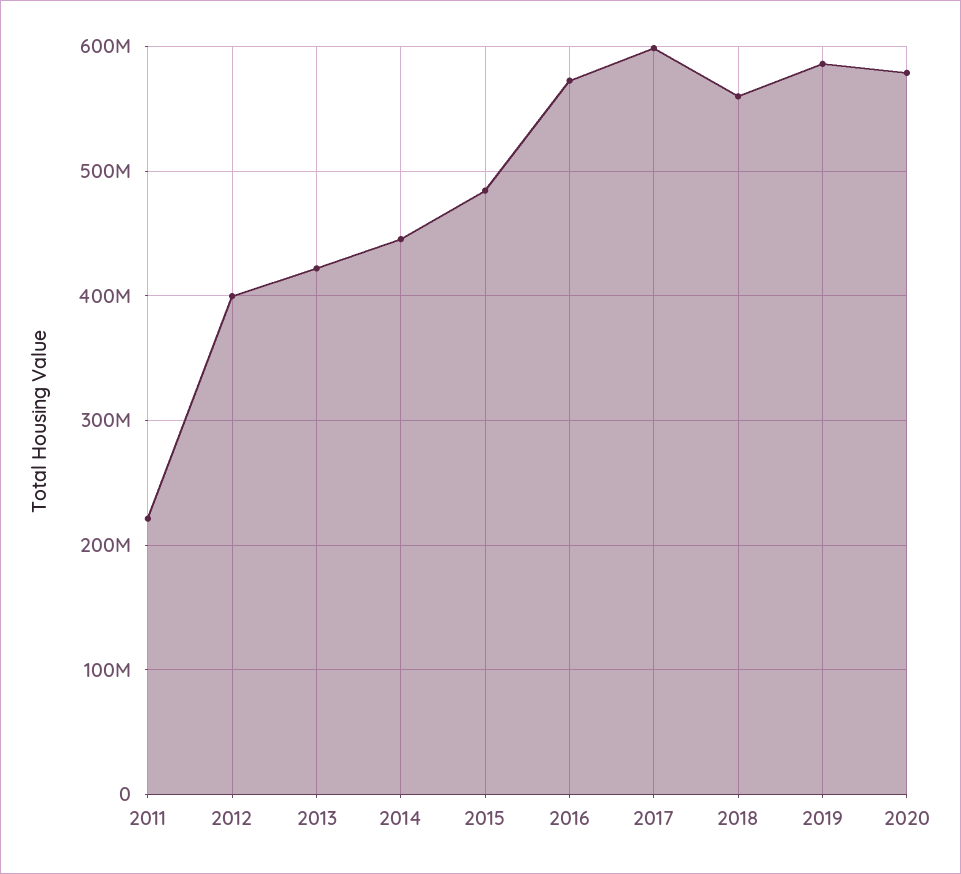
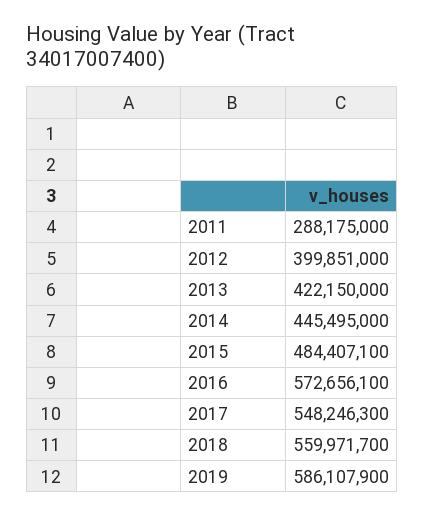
2011: 220000000 -> 288175000
2017: 600000000 -> 548246300
2020: 580000000 -> none

